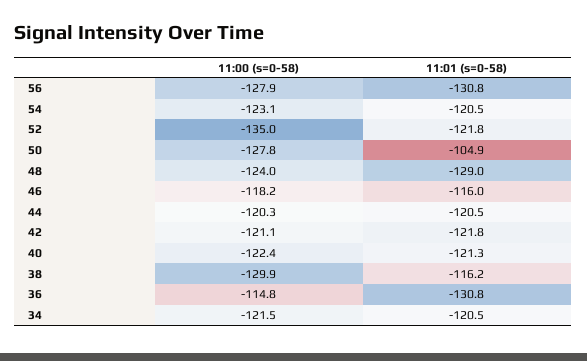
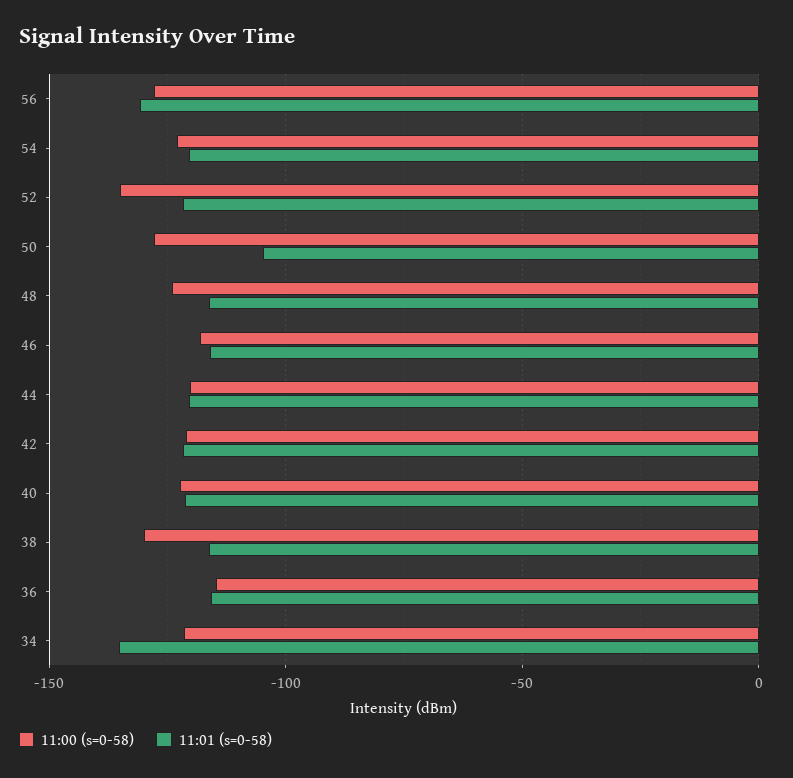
11:01 (s=0-58), 48: -129 -> -115
11:01 (s=0-58), 36: -130.8 -> -115
11:01 (s=0-58), 34: -120.5 -> -135

